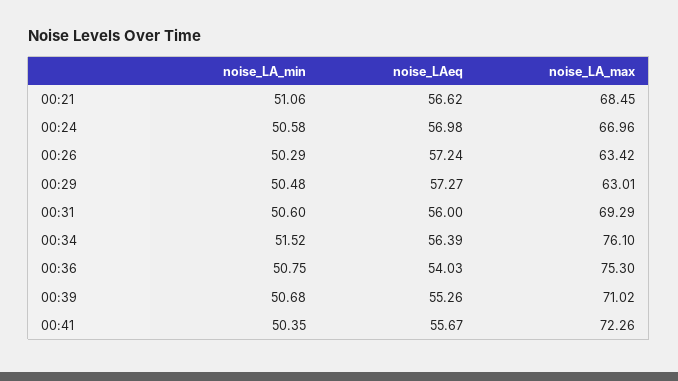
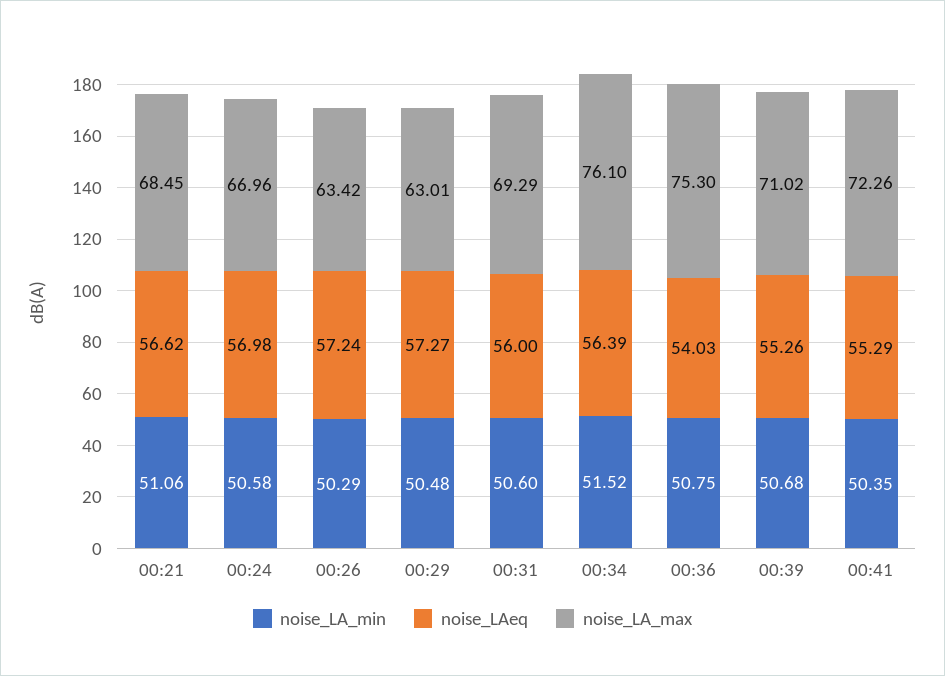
noise_LAeq, 00:41: 55.67 -> 55.29

